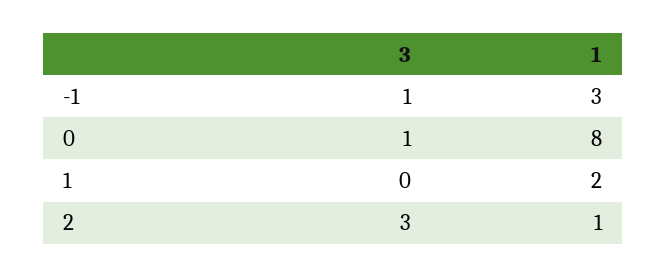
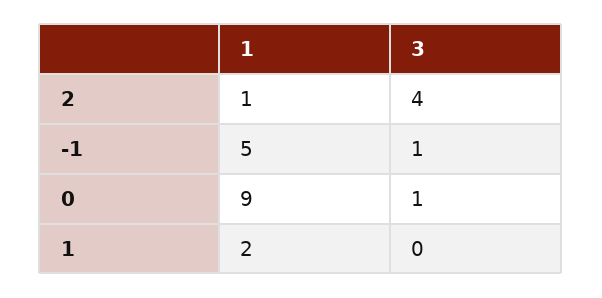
1, -1: 3 -> 5
1, 0: 8 -> 9
3, 2: 3 -> 4

